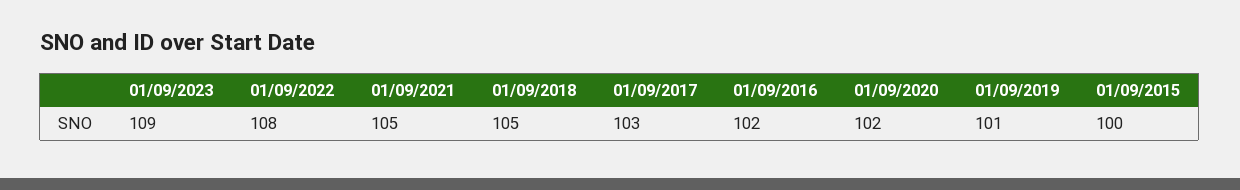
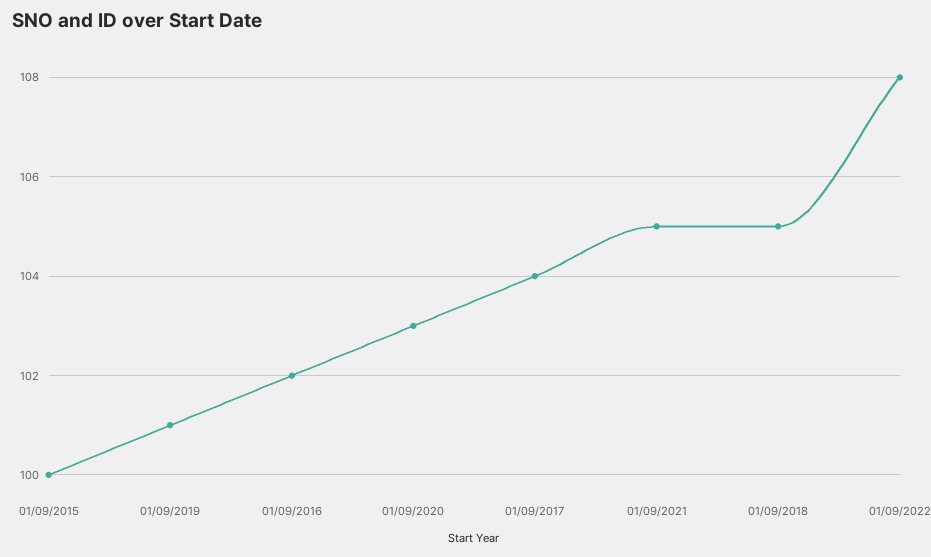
01/09/2023: 109 -> none
01/09/2017: 103 -> 104
01/09/2020: 102 -> 103

